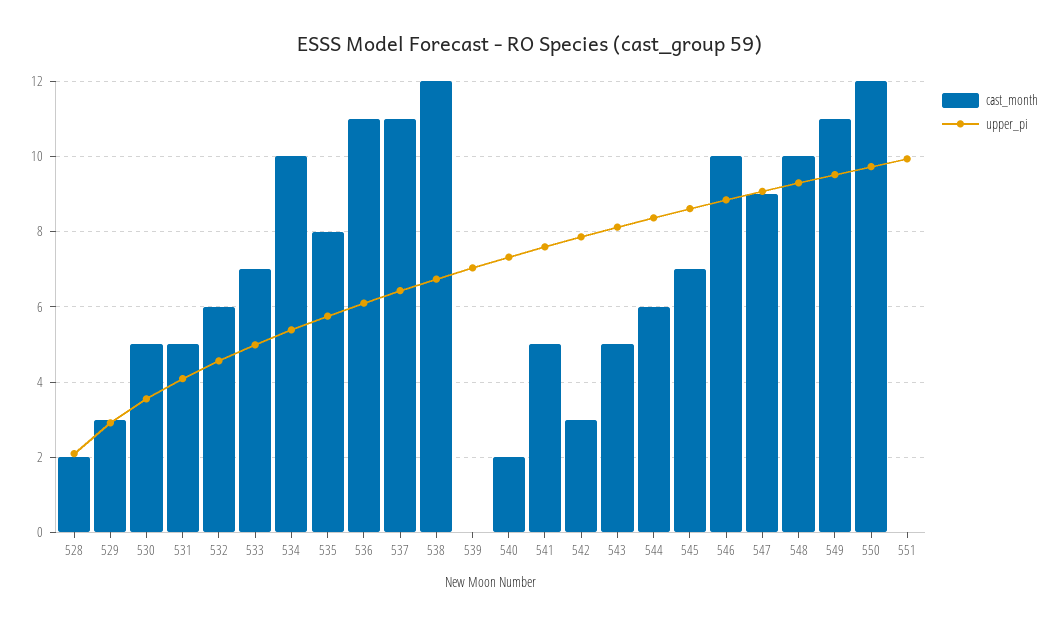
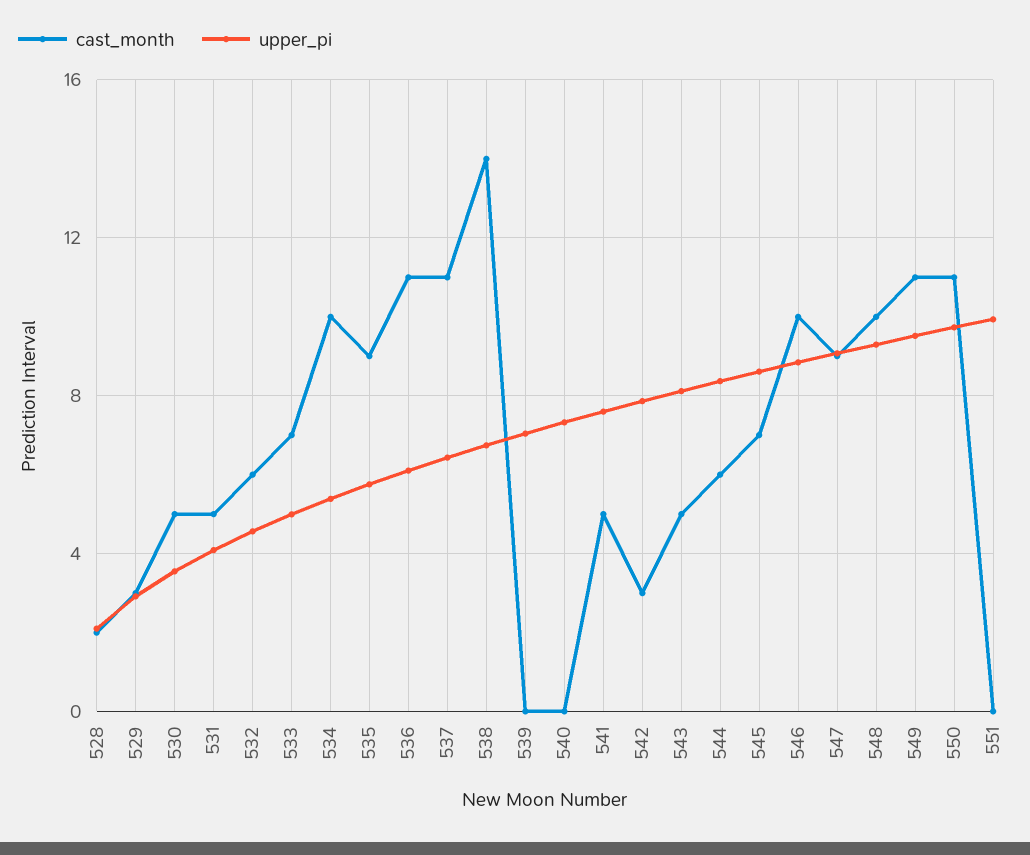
cast_month, 535: 8 -> 9
cast_month, 538: 12 -> 14
cast_month, 540: 2 -> 0
cast_month, 550: 12 -> 11

